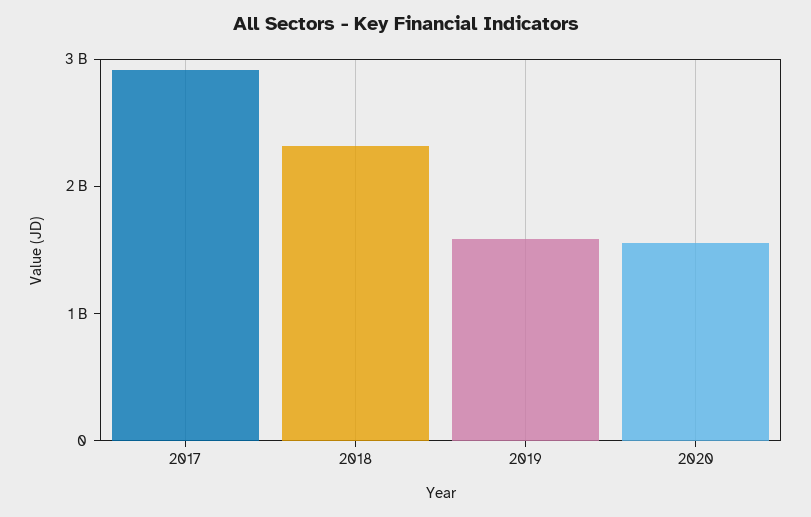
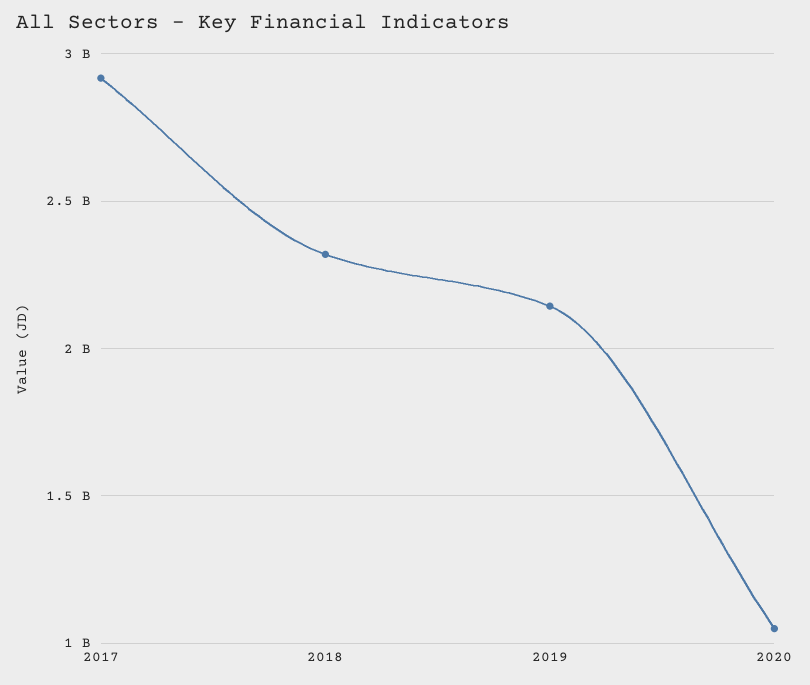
2019: 1600000000 -> 2150000000
2020: 1600000000 -> 1050000000

